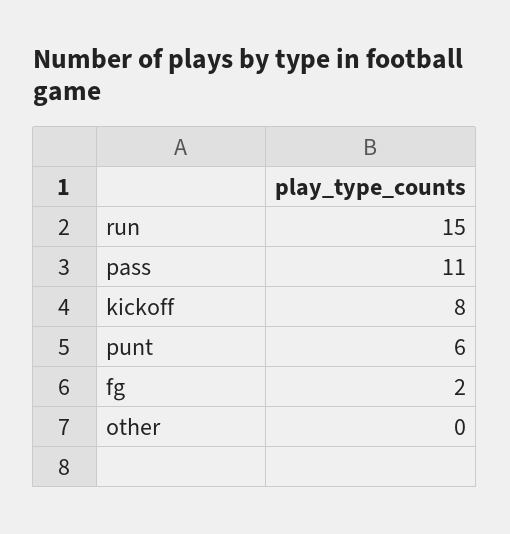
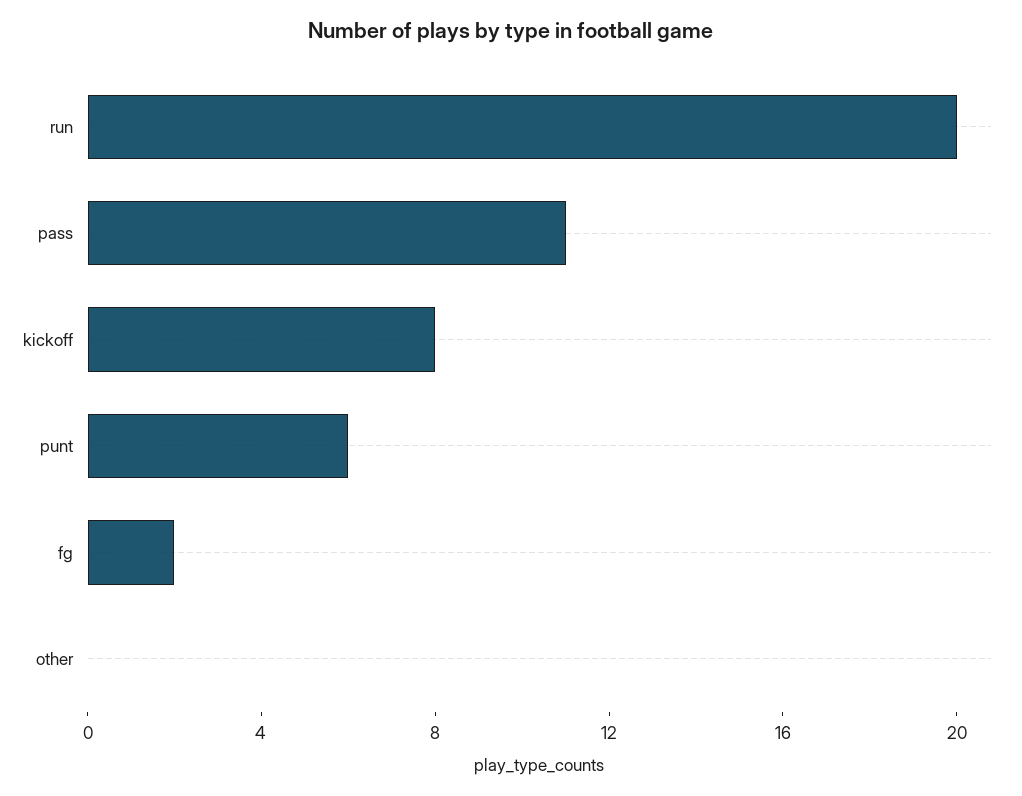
run: 15 -> 20

